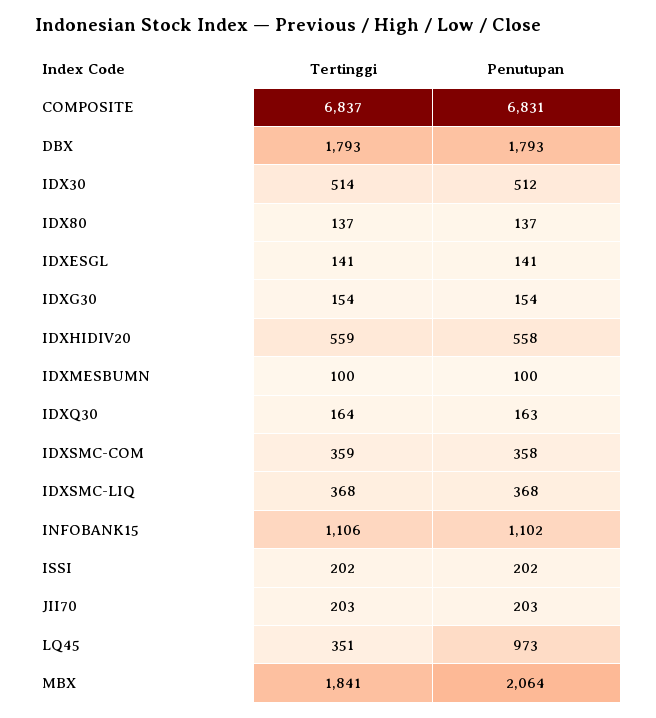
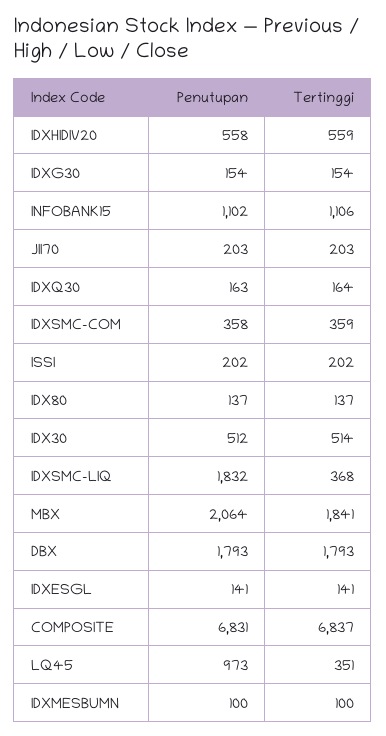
Penutupan, IDXSMC-LIQ: 368 -> 1832

